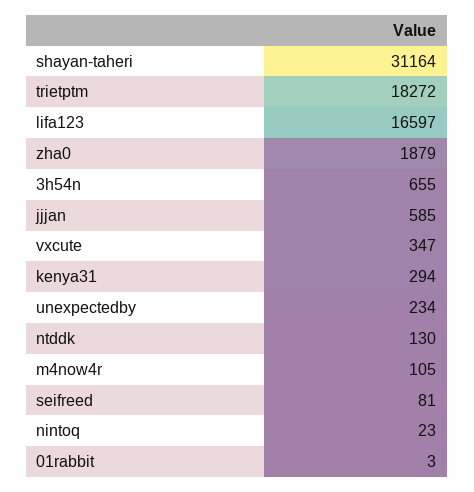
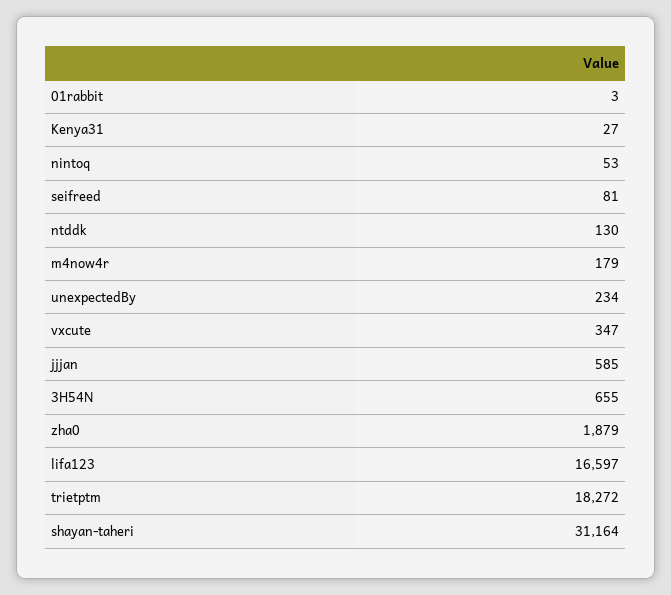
kenya31: 294 -> 27
m4now4r: 105 -> 179
nintoq: 23 -> 53

